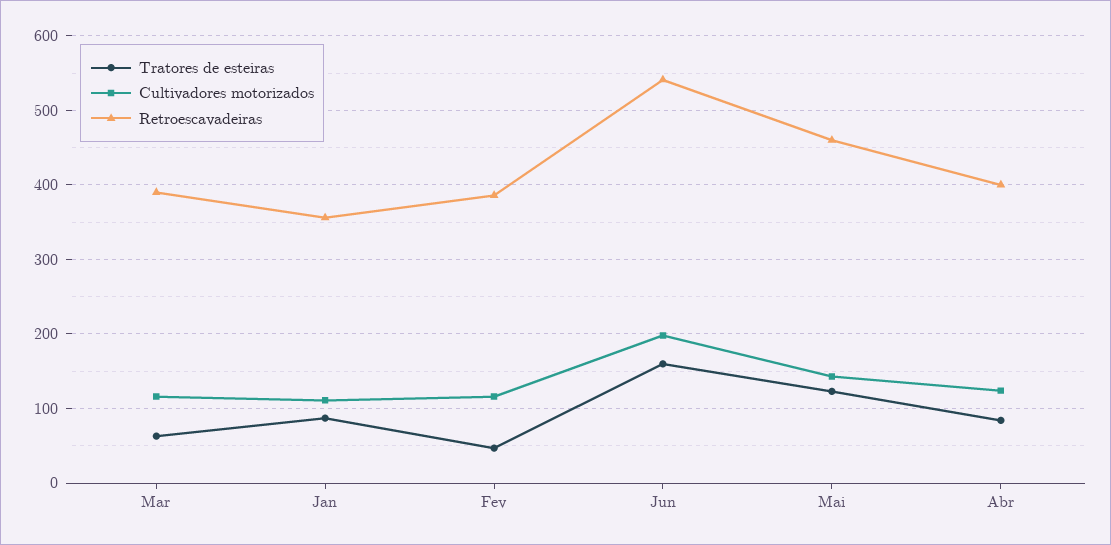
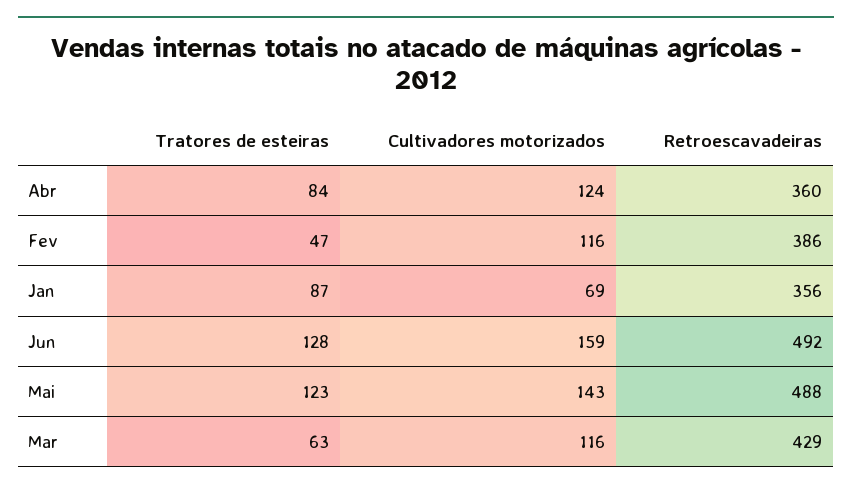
Retroescavadeiras, Mar: 390 -> 429
Cultivadores motorizados, Jan: 110 -> 69
Tratores de esteiras, Jun: 160 -> 128
Cultivadores motorizados, Jun: 200 -> 159
Retroescavadeiras, Jun: 540 -> 492
Retroescavadeiras, Mai: 460 -> 488
Retroescavadeiras, Abr: 400 -> 360

